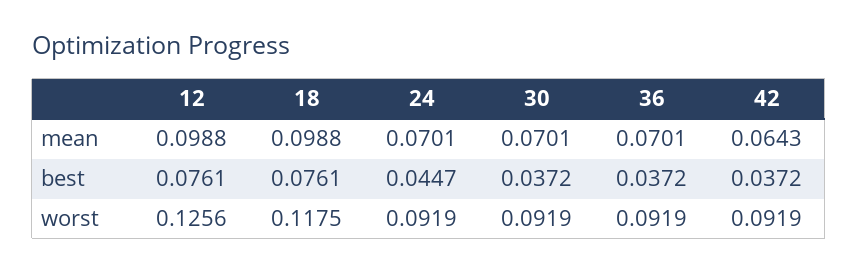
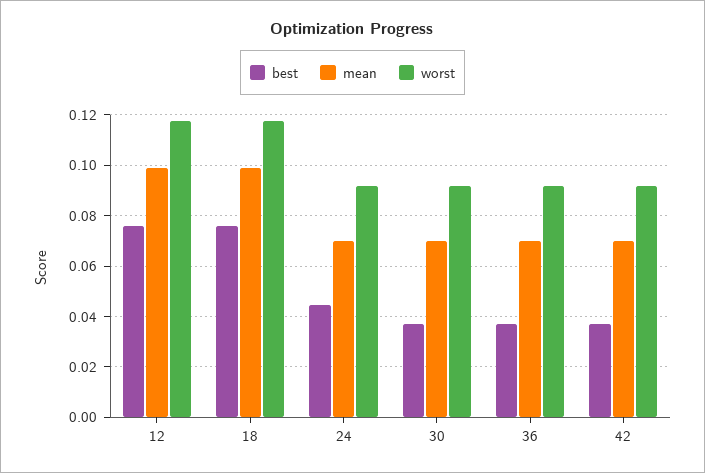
mean, 42: 0.0643 -> 0.07
worst, 12: 0.1256 -> 0.1175

